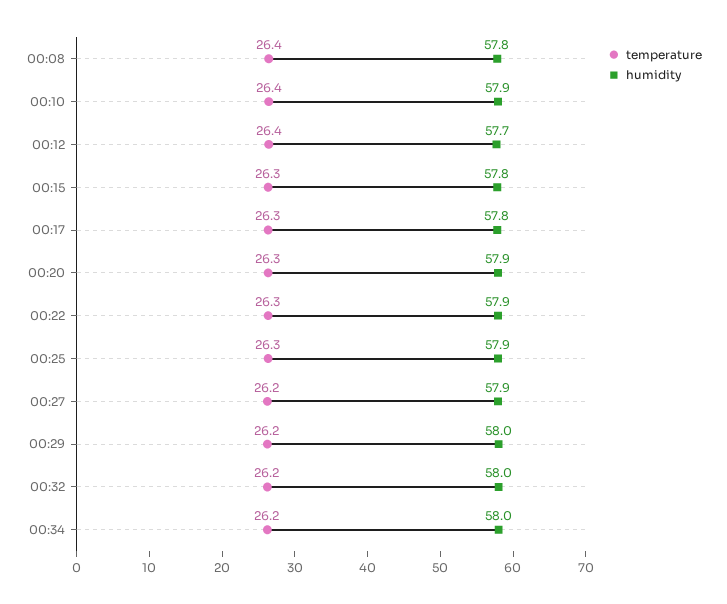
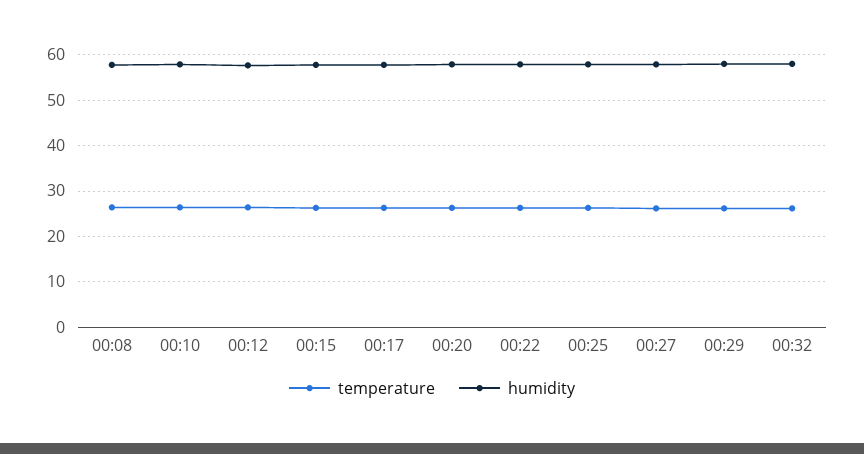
temperature, 00:34: 26.2 -> none
humidity, 00:34: 58 -> none

